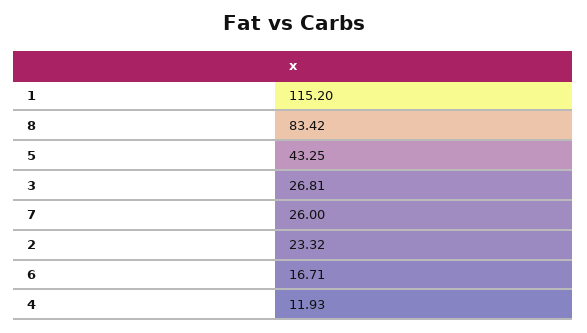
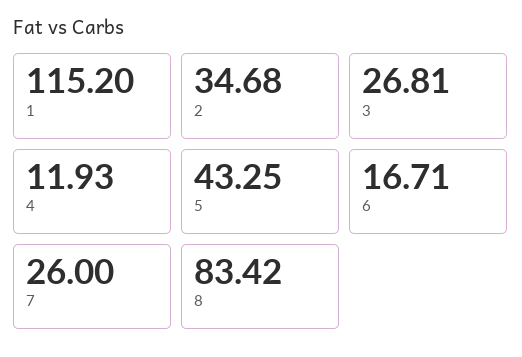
2: 23.32 -> 34.68

